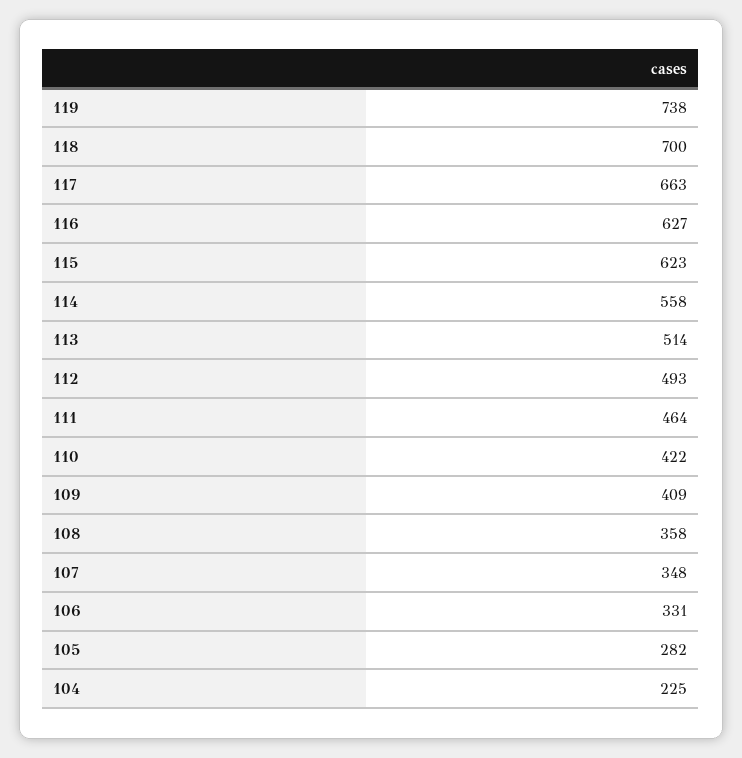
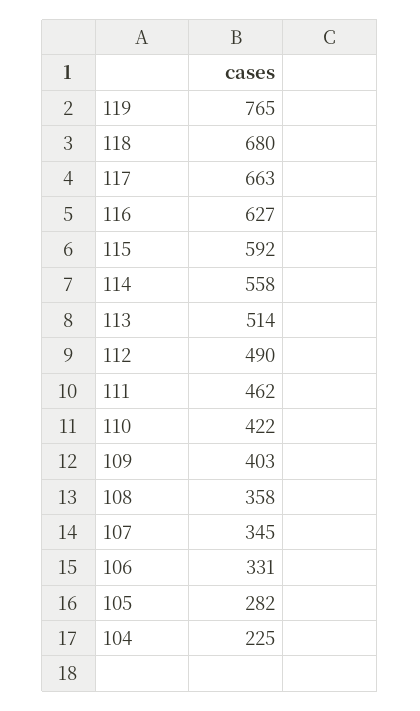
119: 738 -> 765
118: 700 -> 680
115: 623 -> 592
112: 493 -> 490
111: 464 -> 462
109: 409 -> 403
107: 348 -> 345

